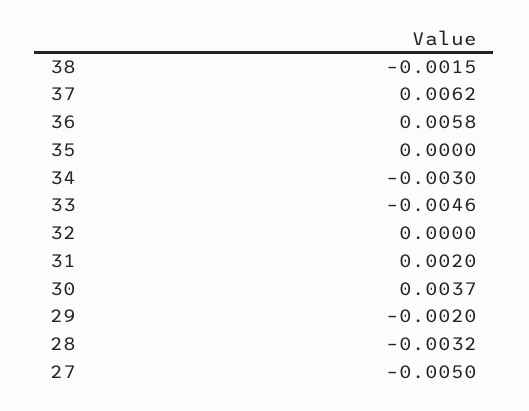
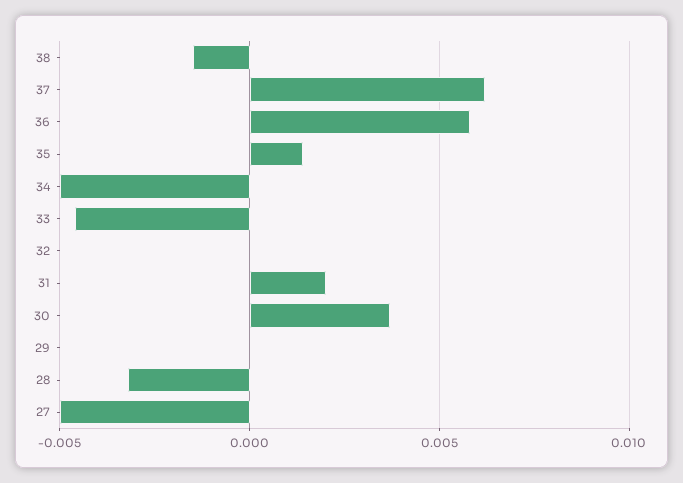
35: 0 -> 0.0015
34: -0.003 -> -0.005
29: -0.002 -> 0

